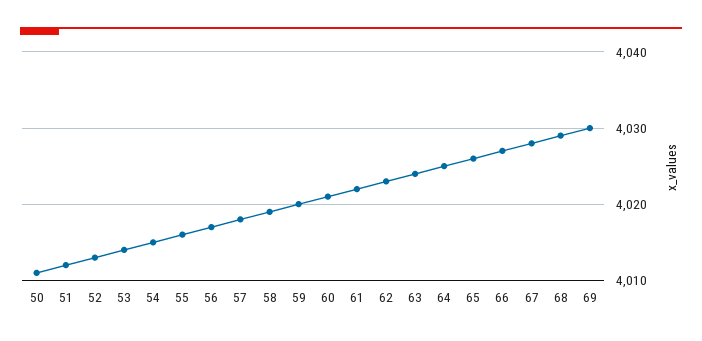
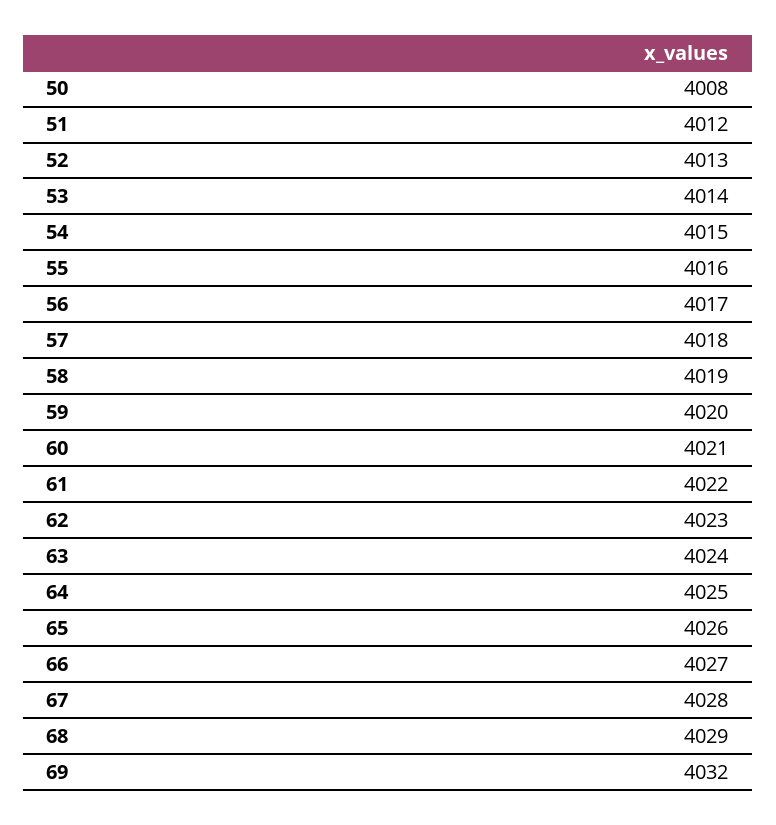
50: 4011 -> 4008
69: 4030 -> 4032

